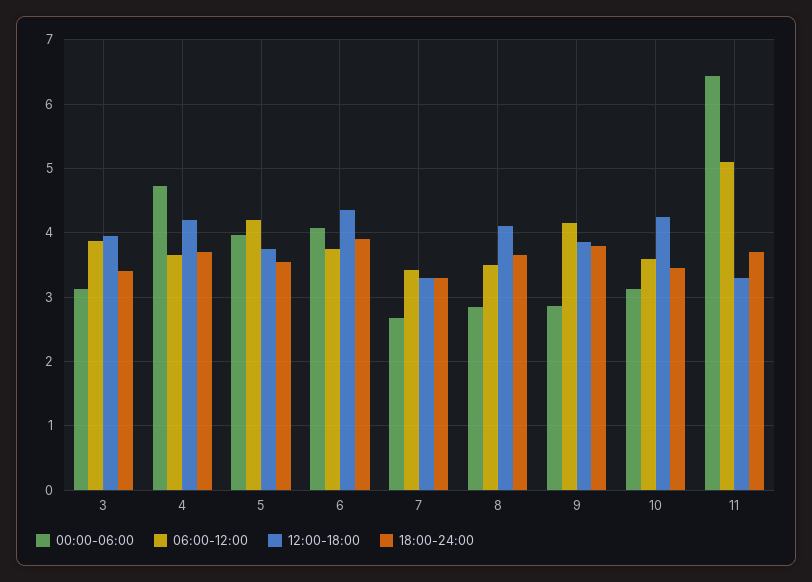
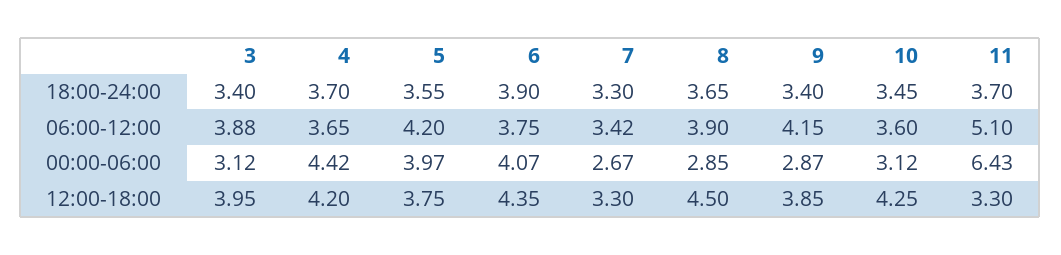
00:00-06:00, 4: 4.7 -> 4.42
06:00-12:00, 8: 3.5 -> 3.9
12:00-18:00, 8: 4.1 -> 4.5
18:00-24:00, 9: 3.8 -> 3.4

